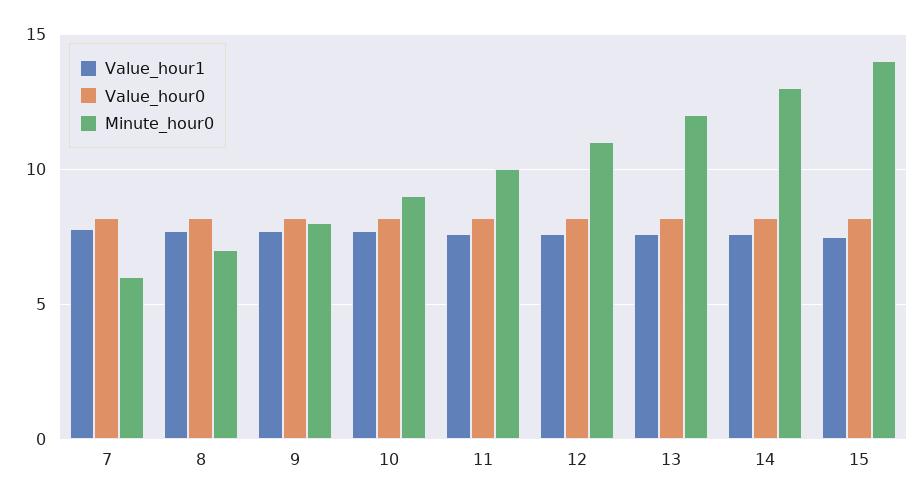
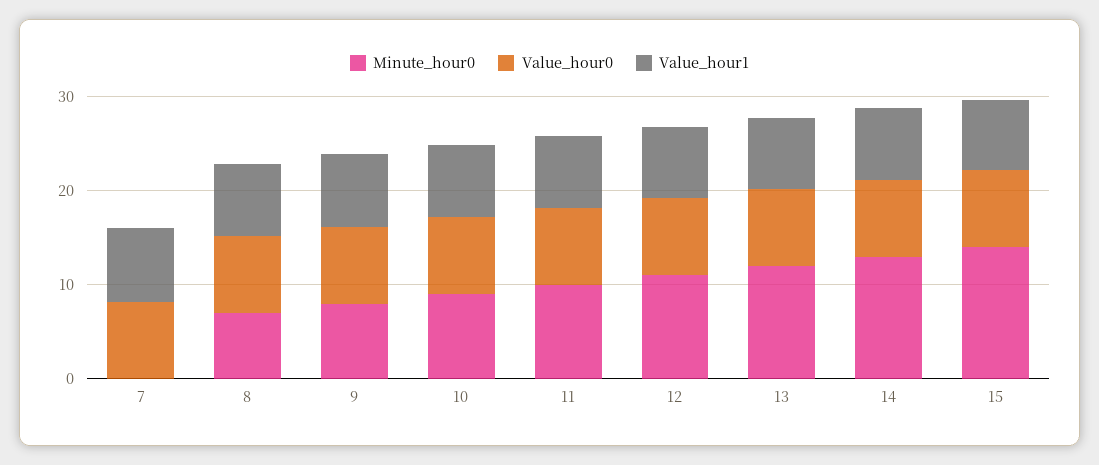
Minute_hour0, 7: 6 -> 0

